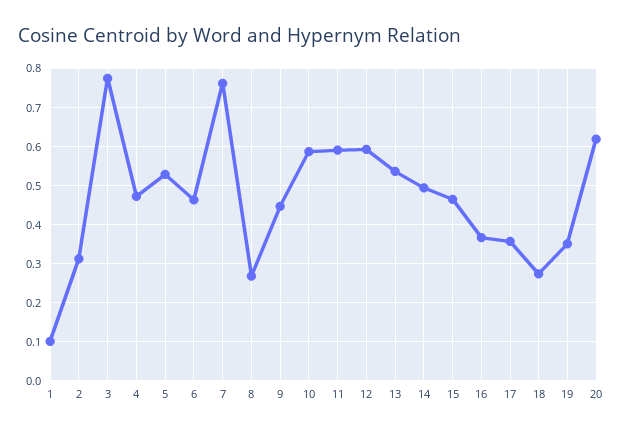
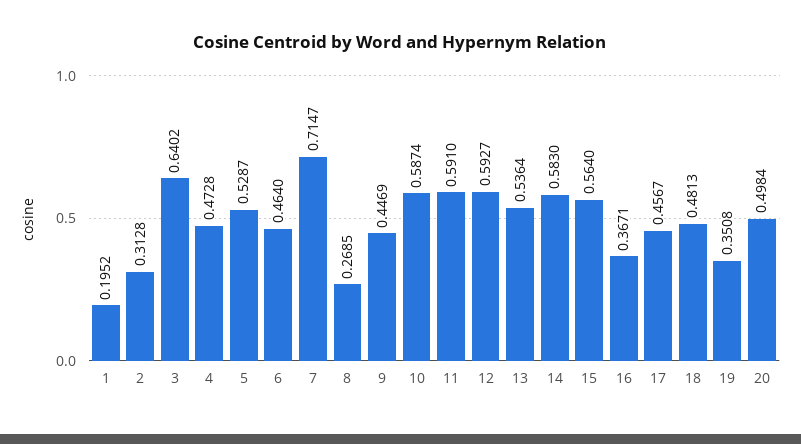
1: 0.1 -> 0.1952
3: 0.78 -> 0.6402
7: 0.76 -> 0.7147
14: 0.5 -> 0.583
15: 0.46 -> 0.564
17: 0.36 -> 0.4567
18: 0.28 -> 0.4813
20: 0.62 -> 0.4984

